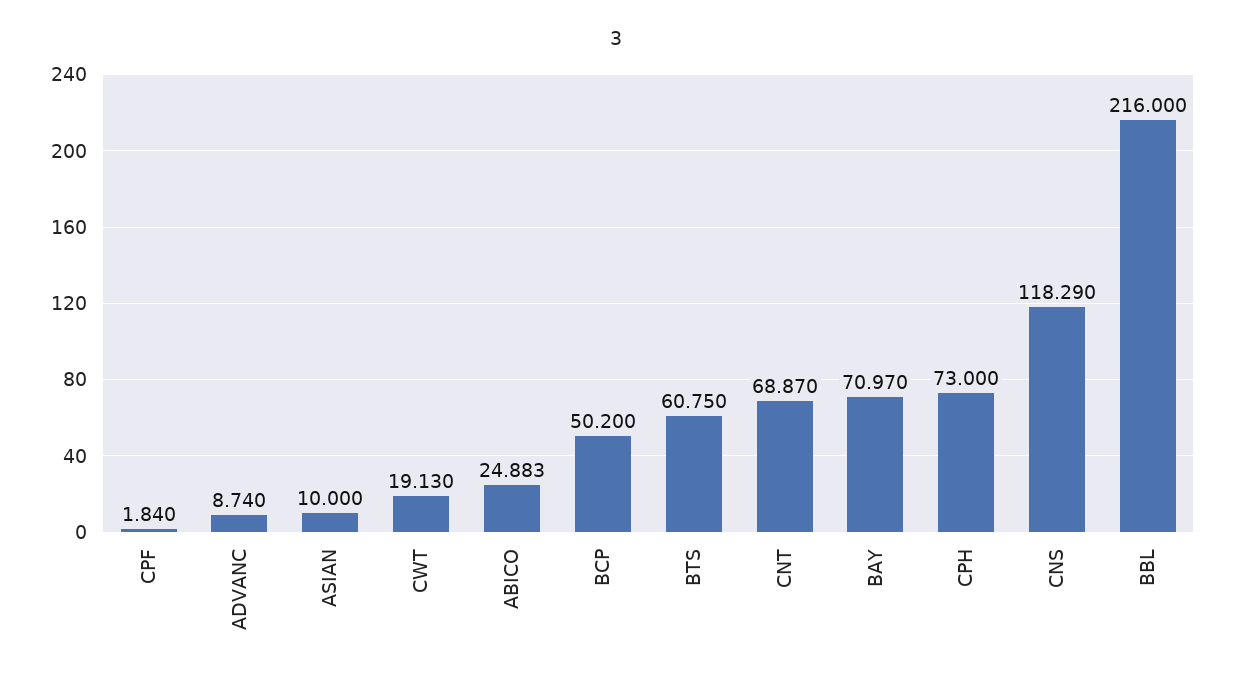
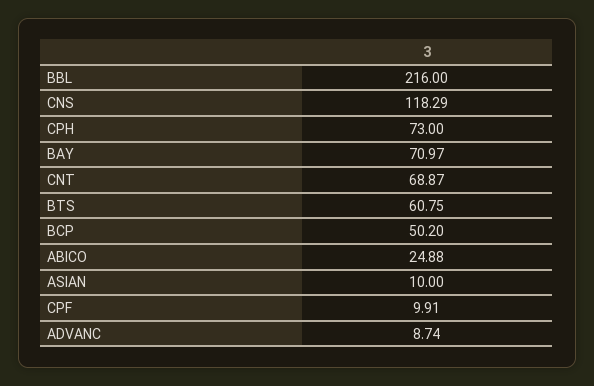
CPF: 1.84 -> 9.91
CWT: 19.13 -> none

